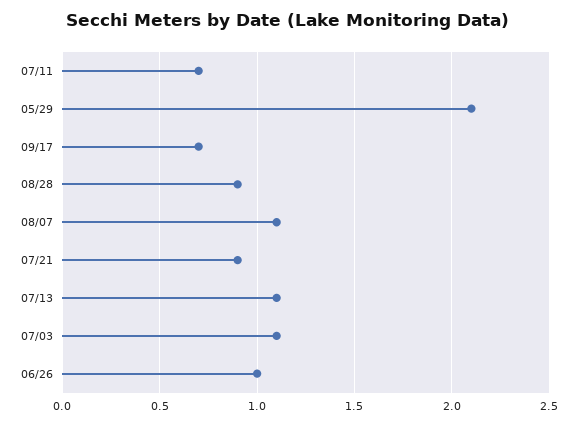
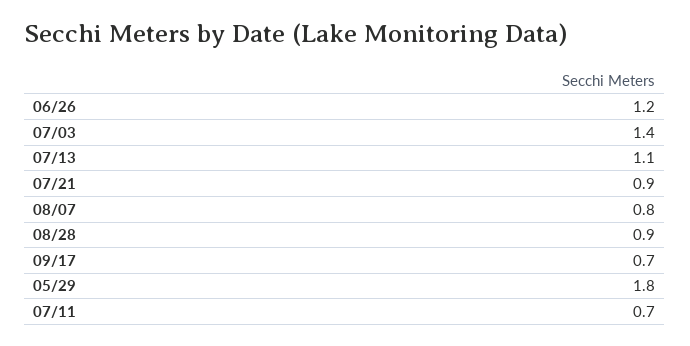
05/29: 2.1 -> 1.8
08/07: 1.1 -> 0.8
07/03: 1.1 -> 1.4
06/26: 1 -> 1.2

